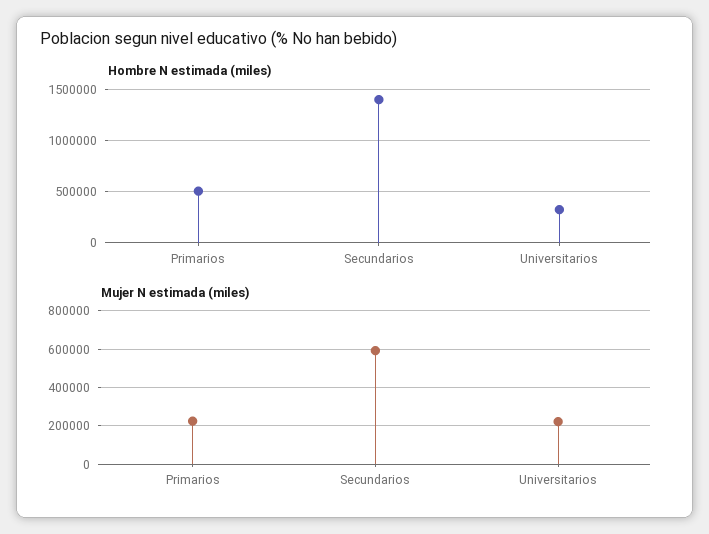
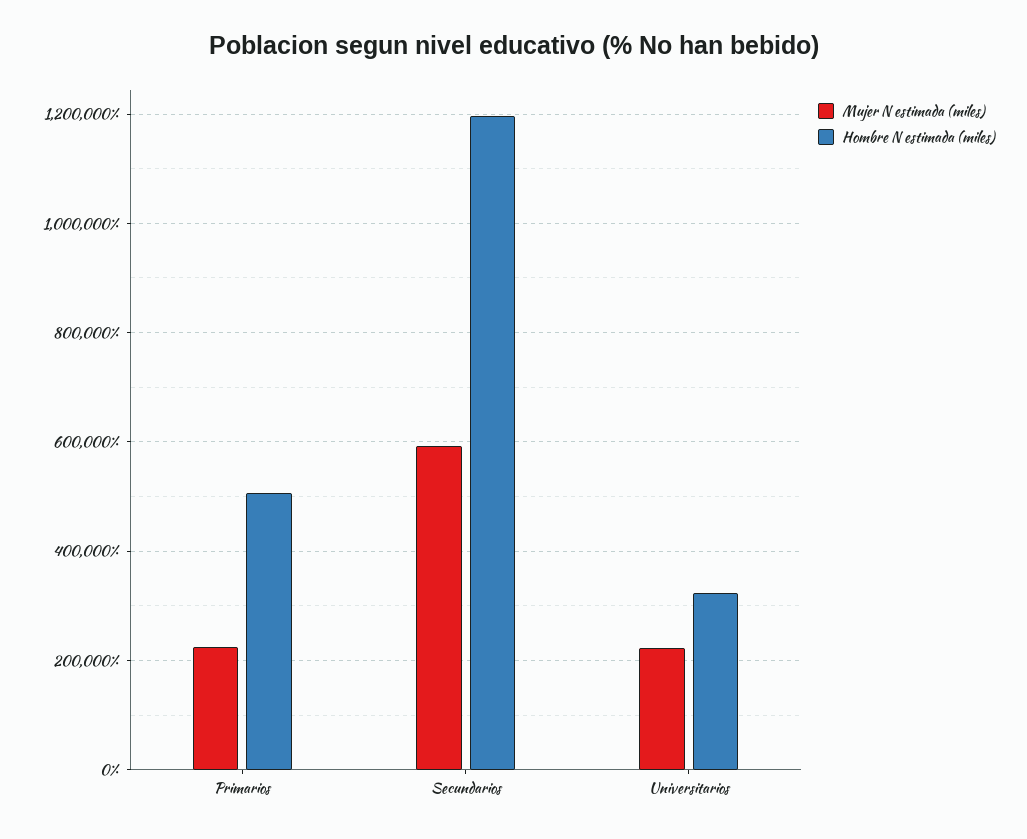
Hombre N estimada (miles), Secundarios: 1400000 -> 1200000

